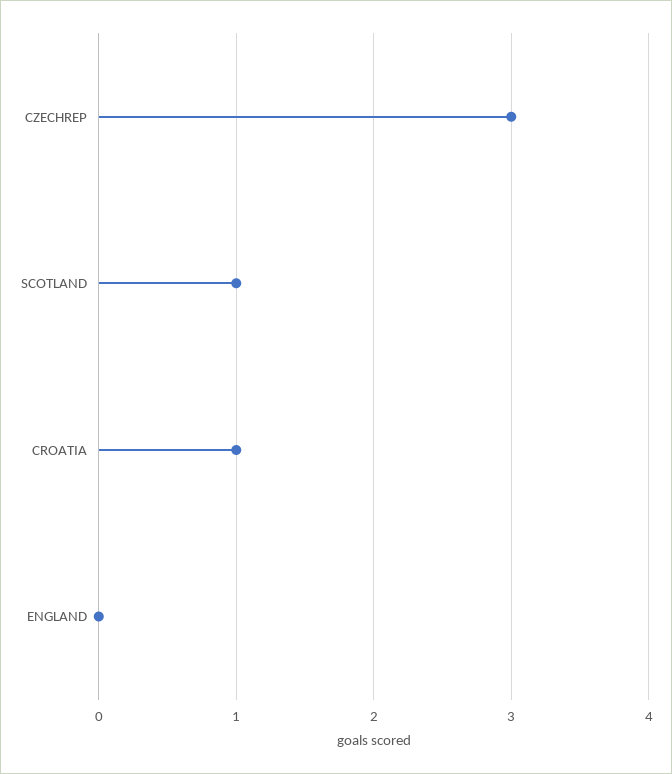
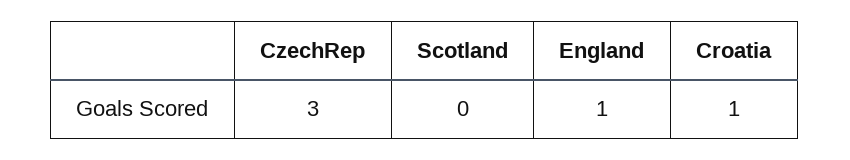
SCOTLAND: 1 -> 0
ENGLAND: 0 -> 1

